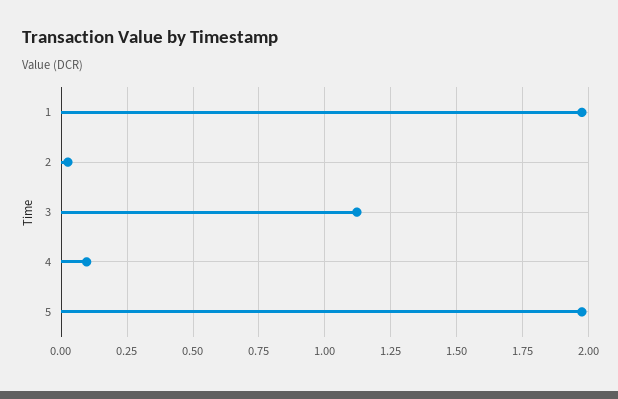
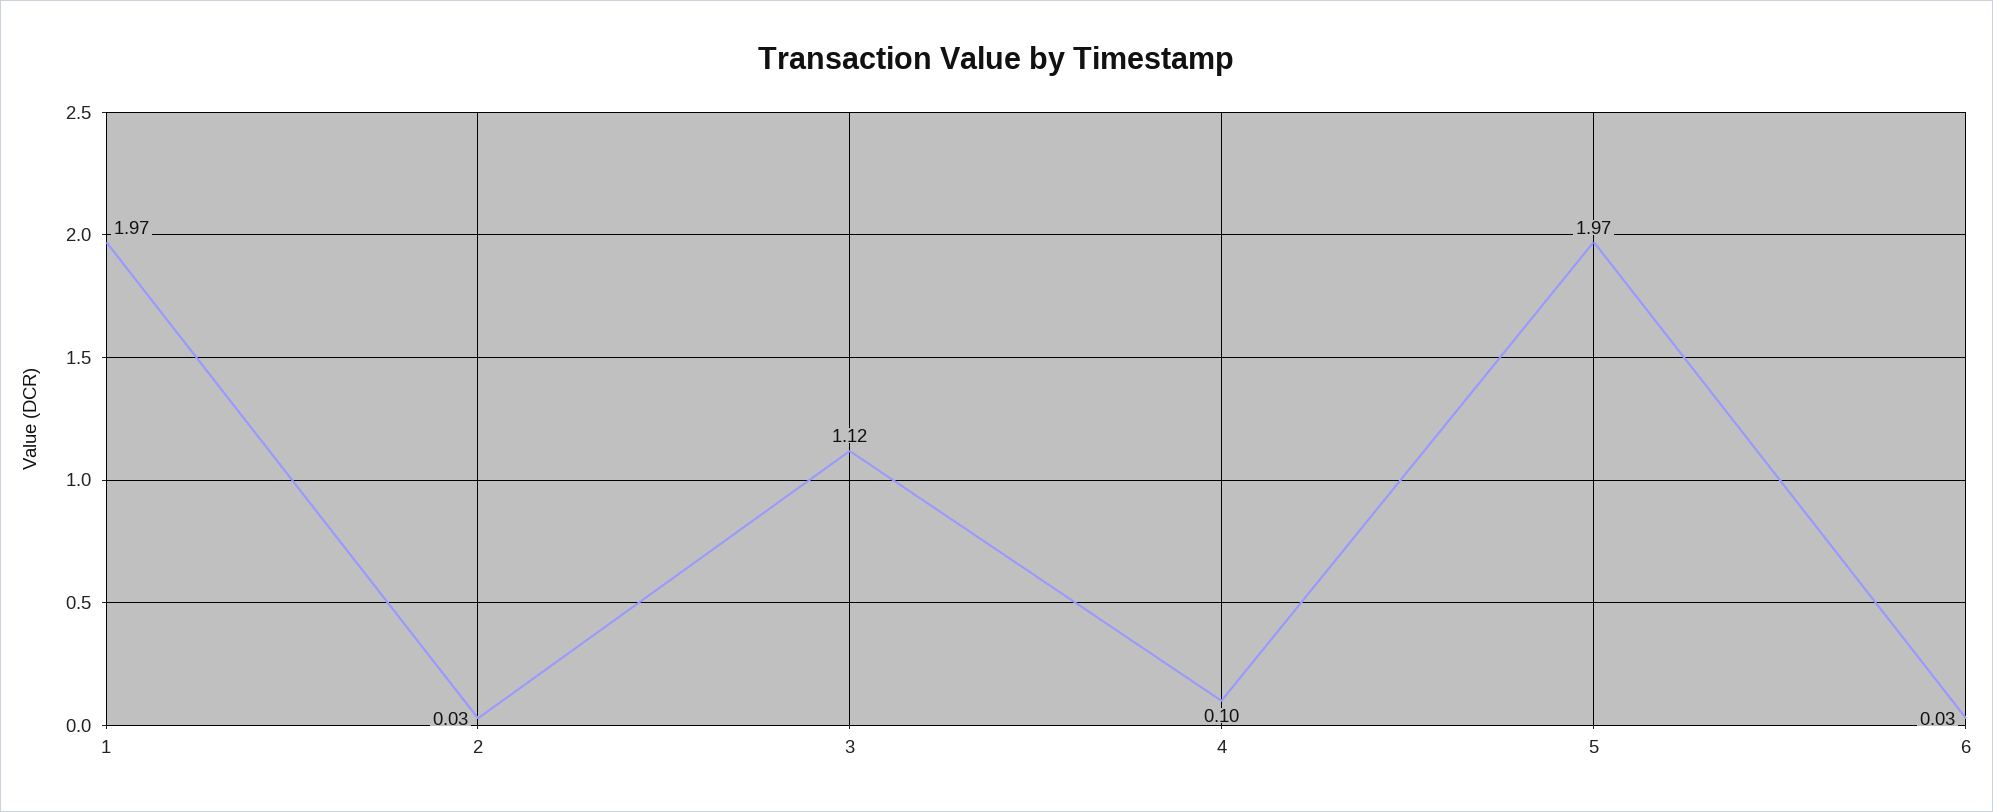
6: none -> 0.03

